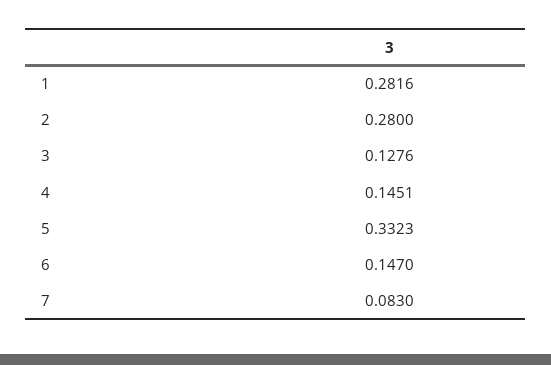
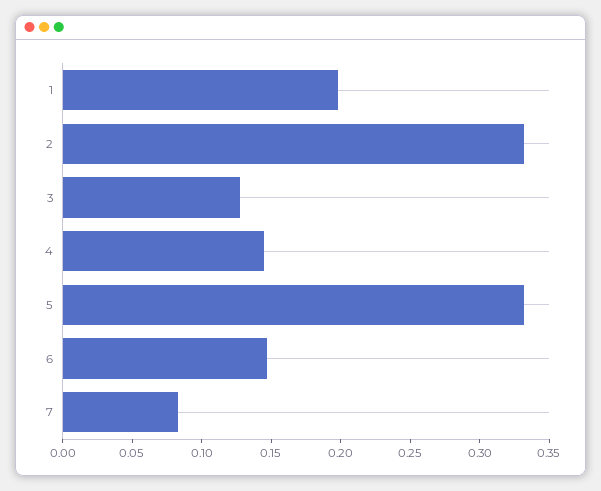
1: 0.2816 -> 0.2
2: 0.28 -> 0.33

